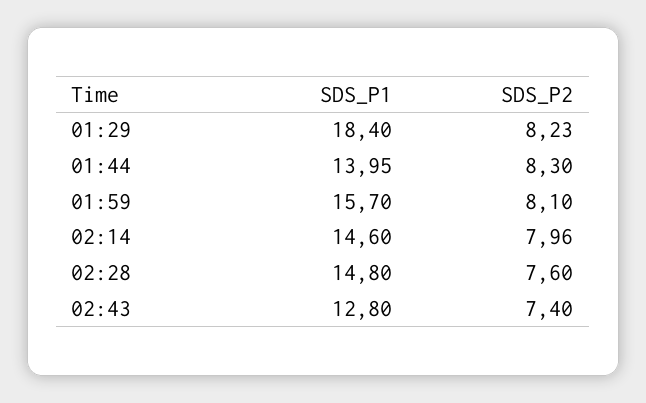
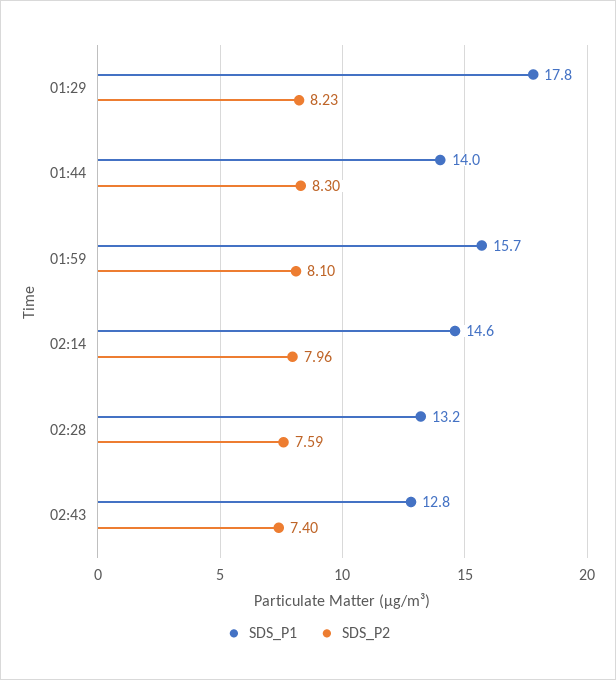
SDS_P1, 01:29: 18.4 -> 17.8
SDS_P1, 02:28: 14.8 -> 13.2
SDS_P2, 02:28: 7.6 -> 7.59

